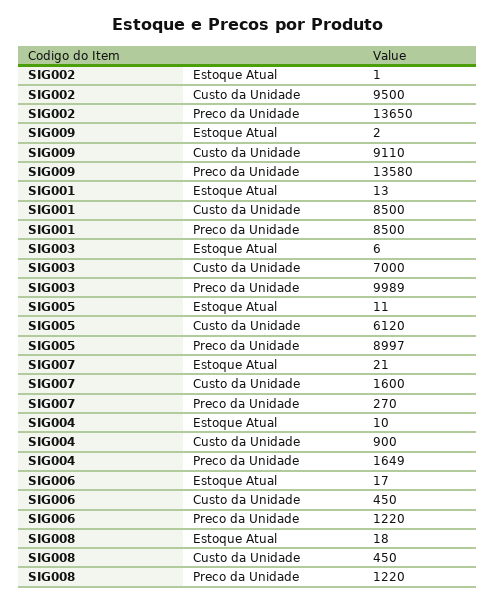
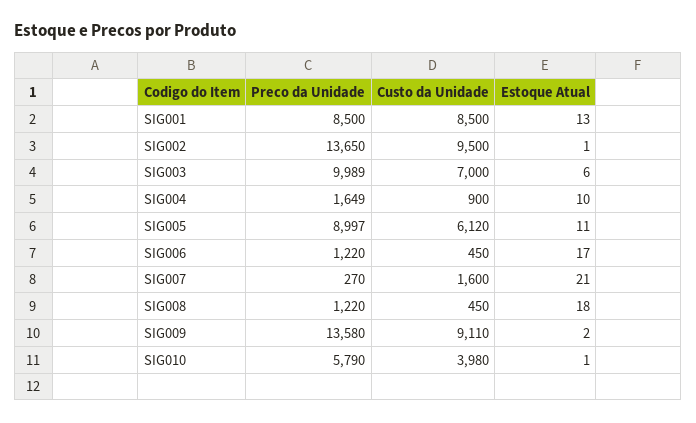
SIG010, Preco da Unidade: none -> 5790
SIG010, Custo da Unidade: none -> 3980
SIG010, Estoque Atual: none -> 1

